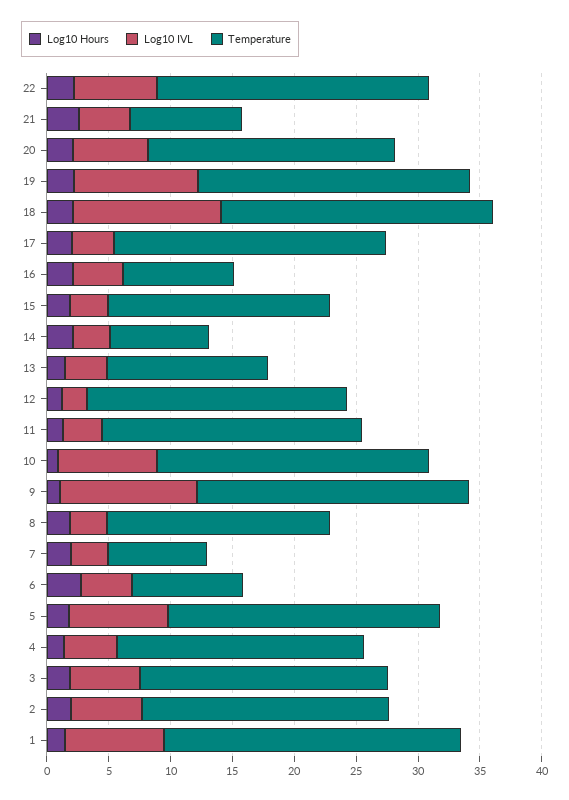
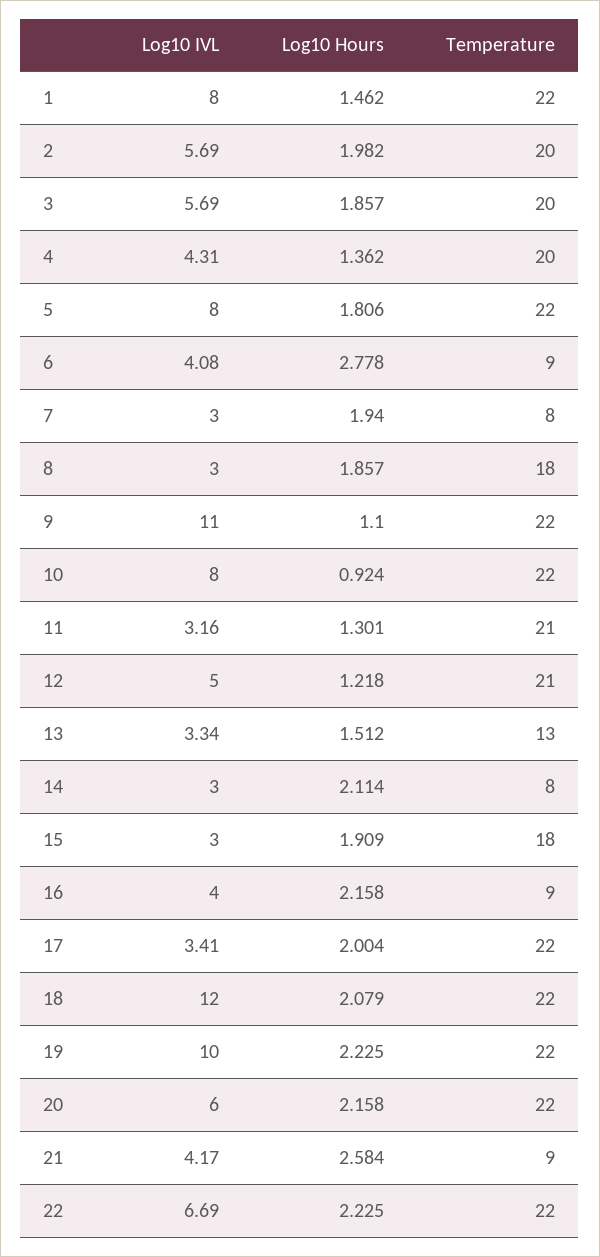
Temperature, 20: 20 -> 22
Log10 IVL, 12: 2 -> 5
Temperature, 1: 24 -> 22

